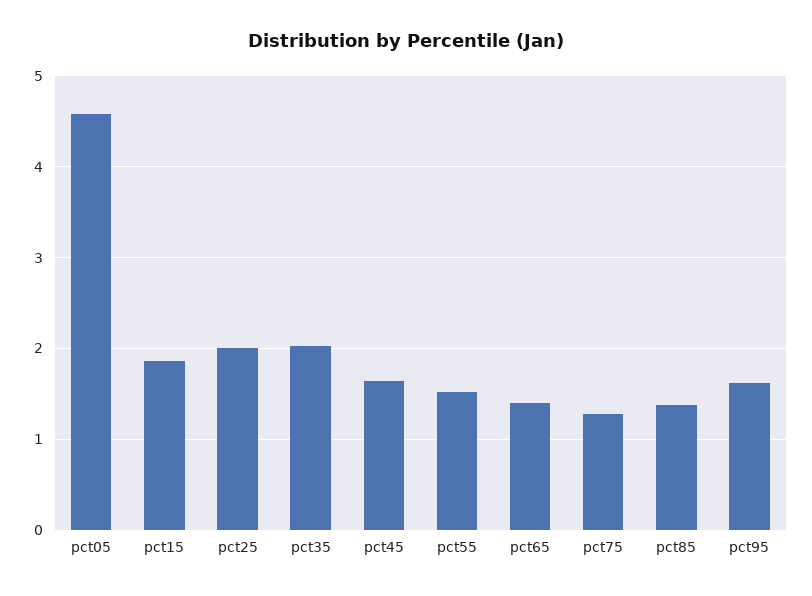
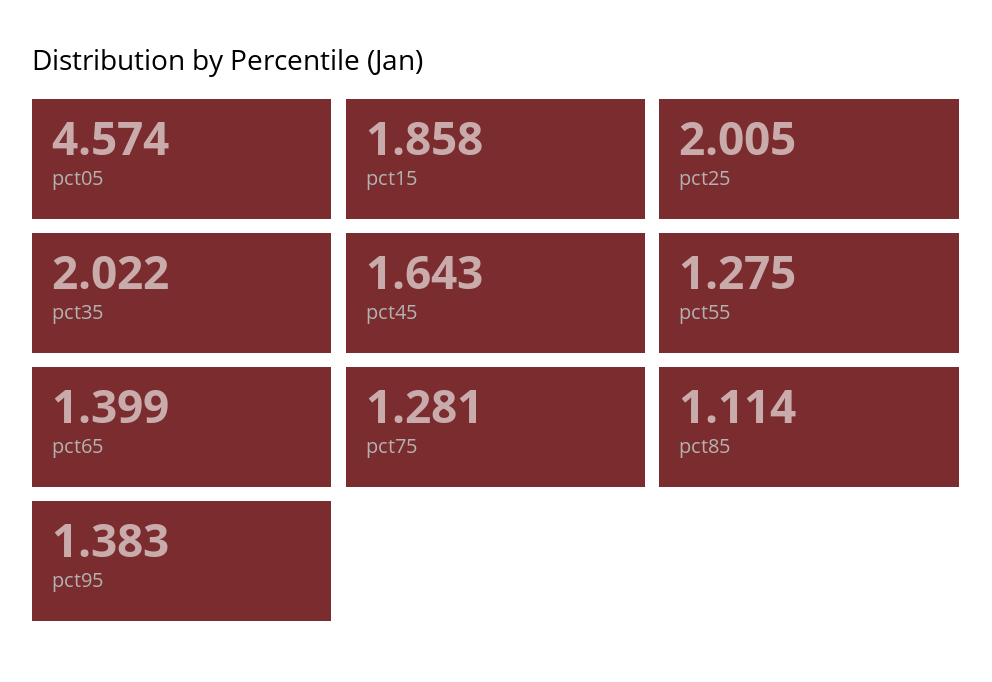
pct55: 1.5 -> 1.275
pct85: 1.4 -> 1.114
pct95: 1.6 -> 1.383

